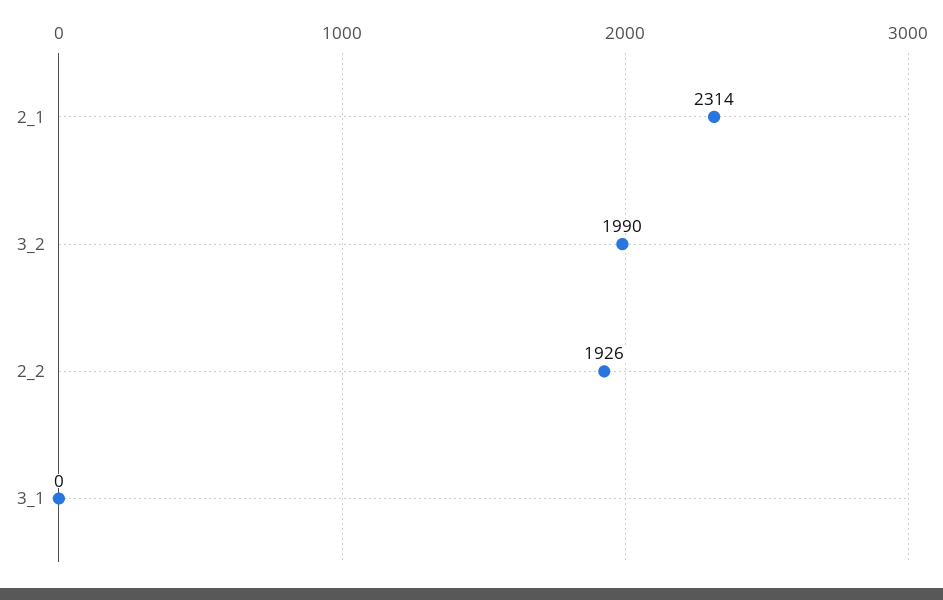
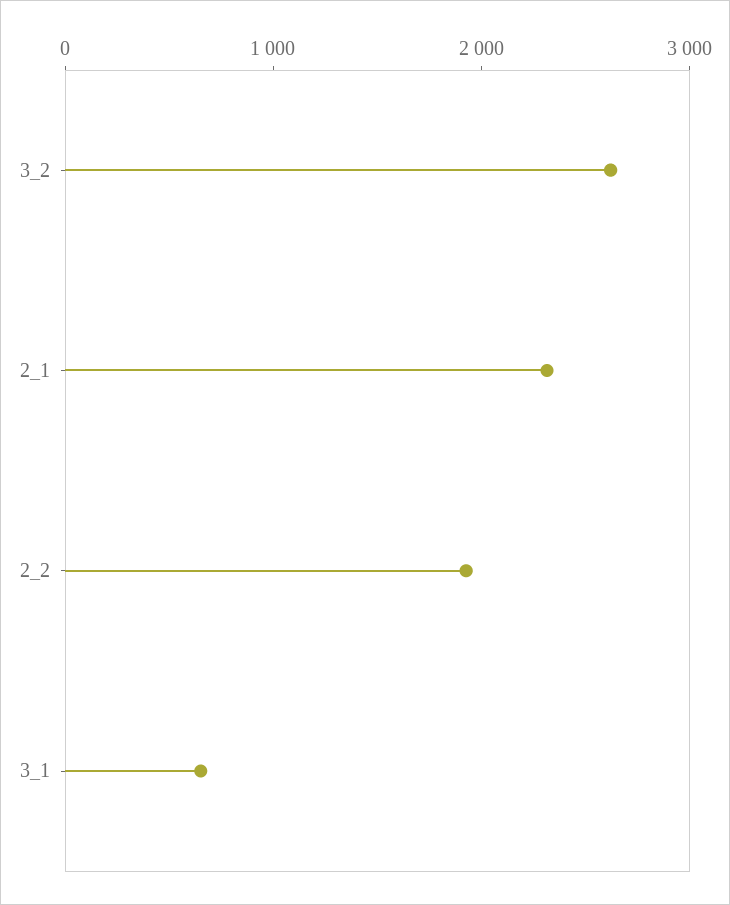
3_2: 1990 -> 2600
3_1: 0 -> 600

